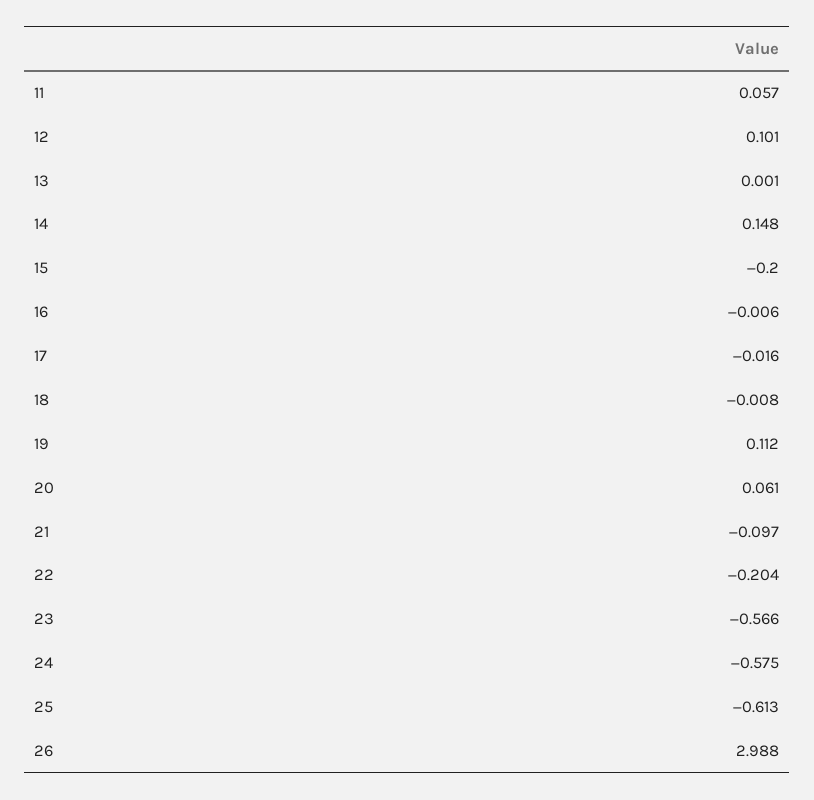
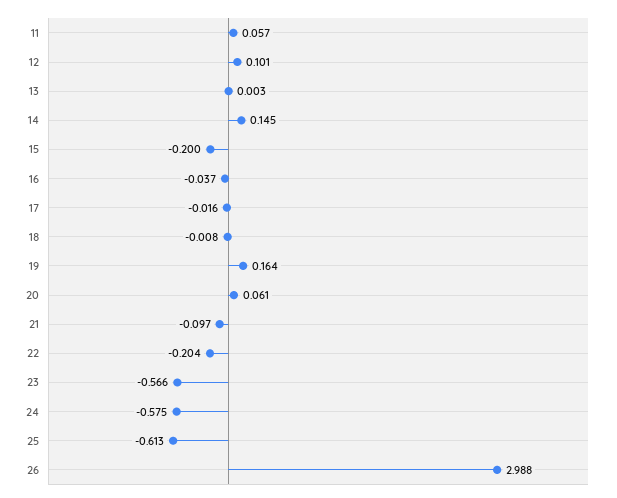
13: 0.001 -> 0.003
14: 0.148 -> 0.145
16: -0.006 -> -0.037
19: 0.112 -> 0.164

